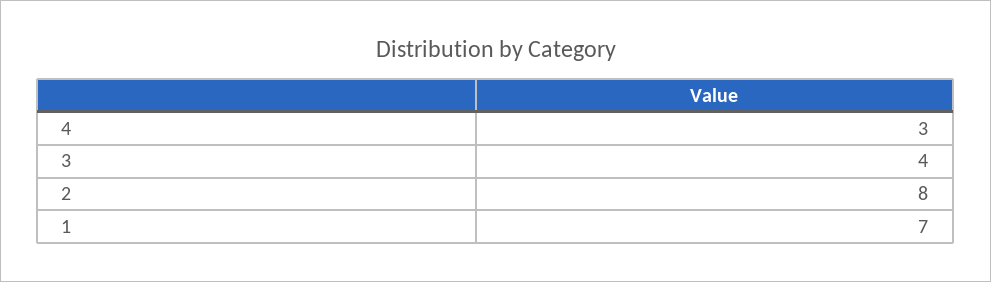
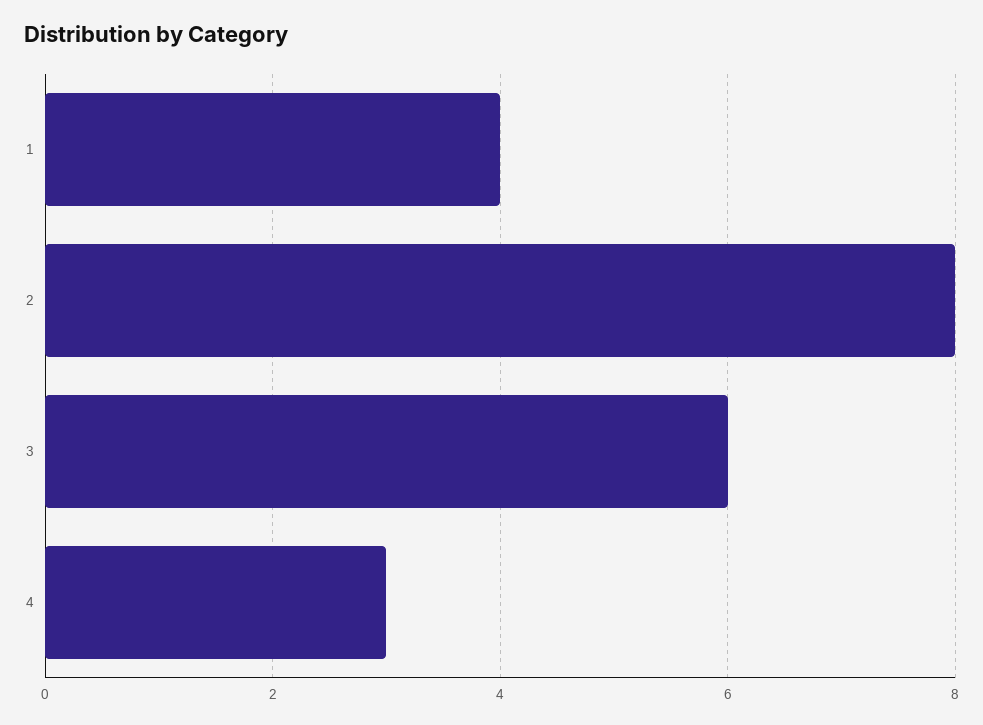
3: 4 -> 6
1: 7 -> 4

